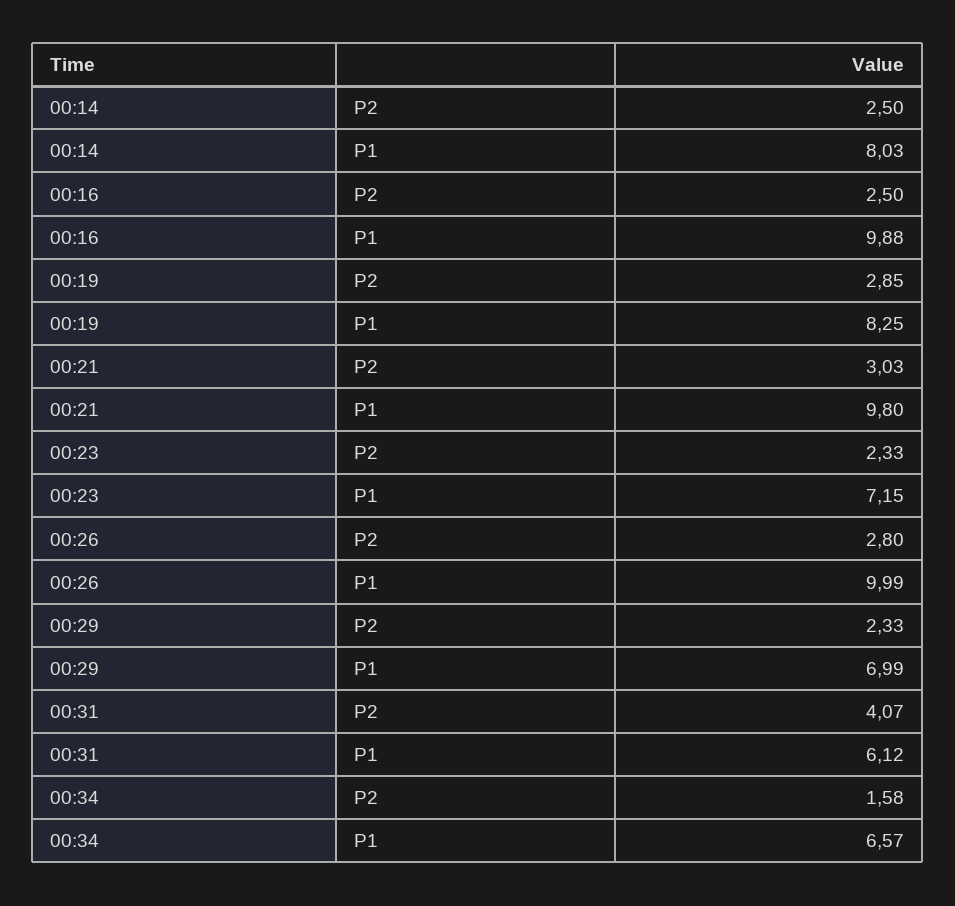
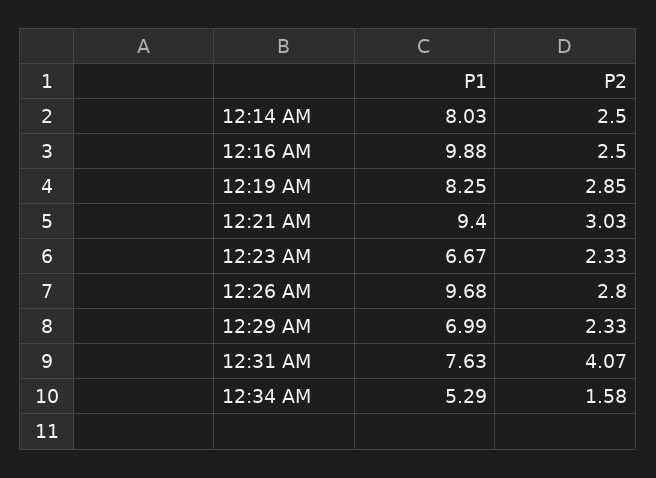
00:21, P1: 9.8 -> 9.4
00:23, P1: 7.15 -> 6.67
00:26, P1: 9.99 -> 9.68
00:31, P1: 6.12 -> 7.63
00:34, P1: 6.57 -> 5.29

